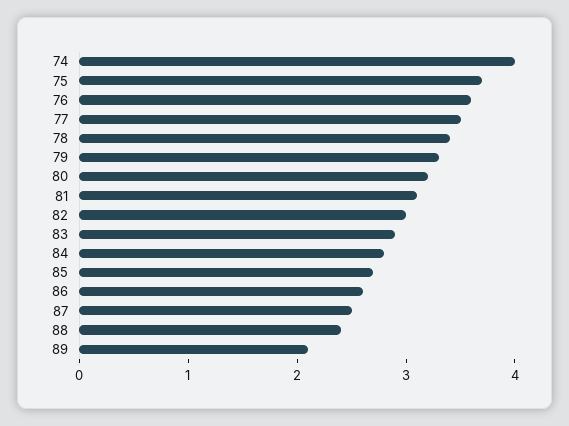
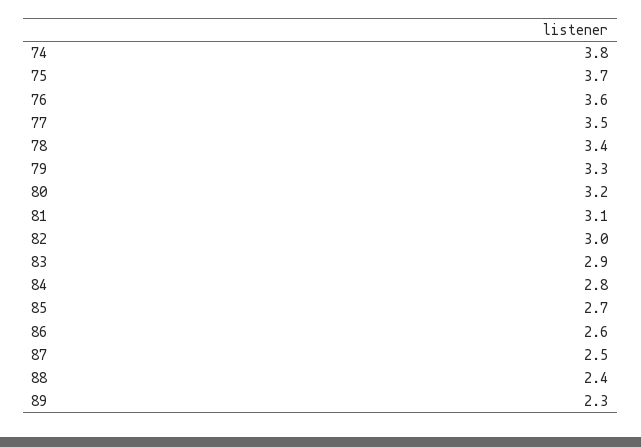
74: 4 -> 3.8
89: 2.1 -> 2.3

